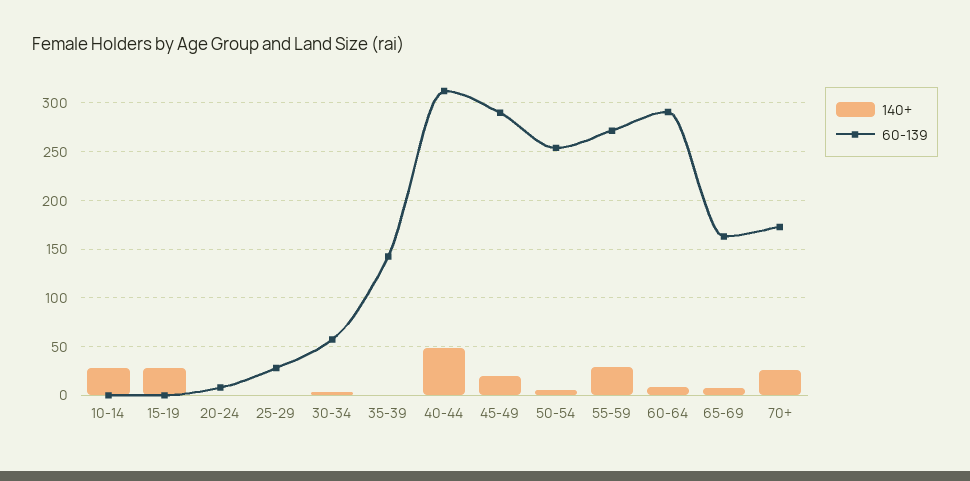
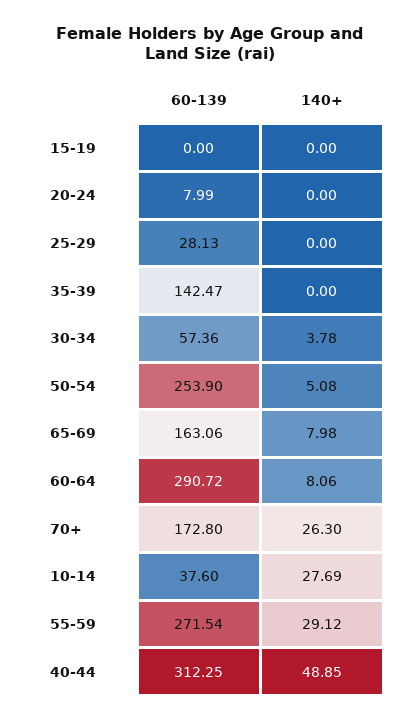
60-139, 10-14: 0 -> 37.6
140+, 15-19: 30 -> 0
140+, 45-49: 20 -> none
60-139, 45-49: 290 -> none

